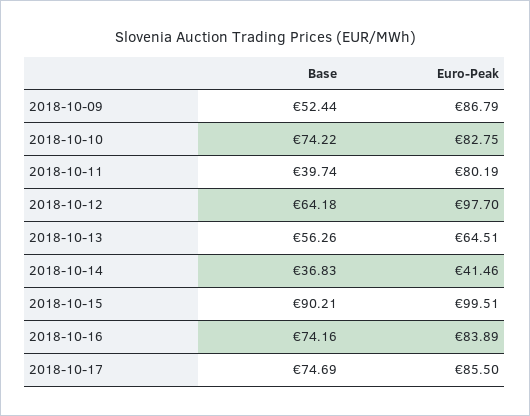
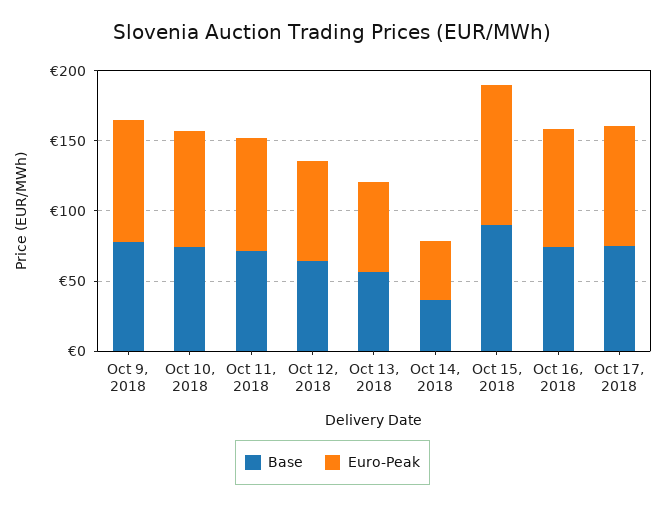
Base, 2018-10-09: 52.44 -> 80
Base, 2018-10-11: 39.74 -> 70
Euro-Peak, 2018-10-12: 97.7 -> 70

